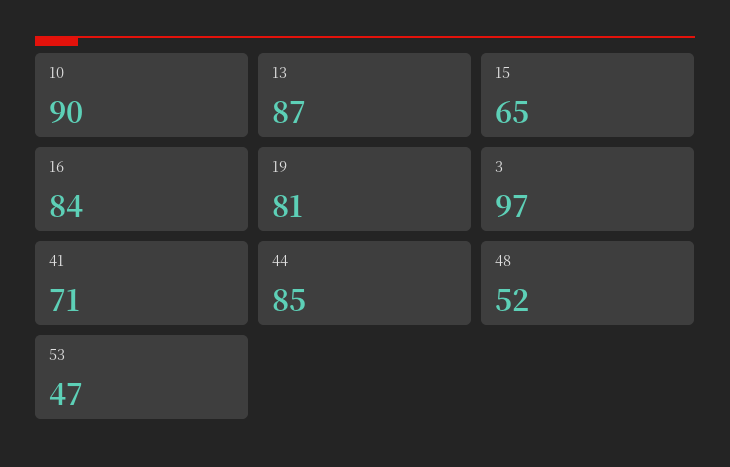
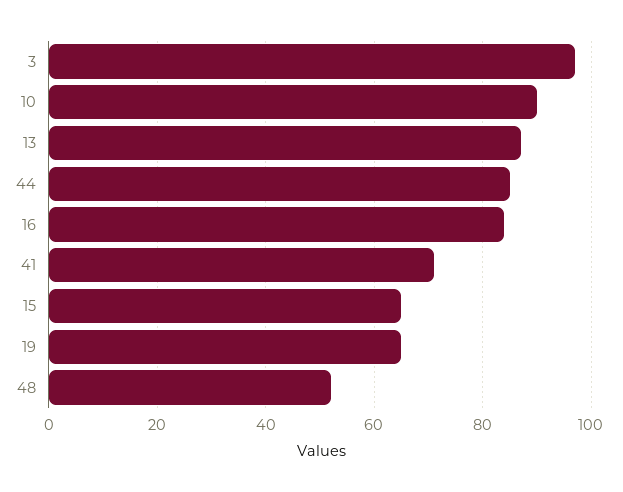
19: 81 -> 65
53: 47 -> none

